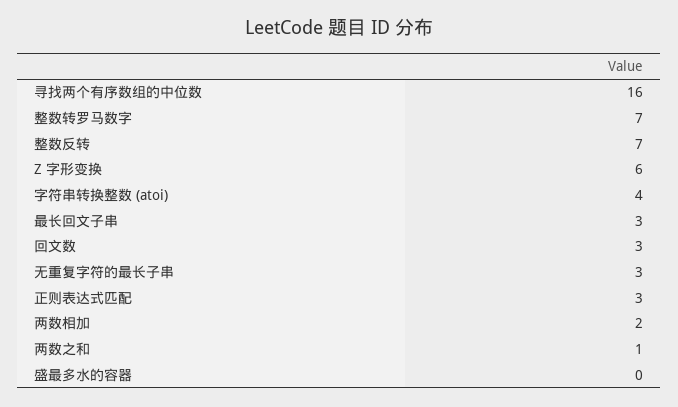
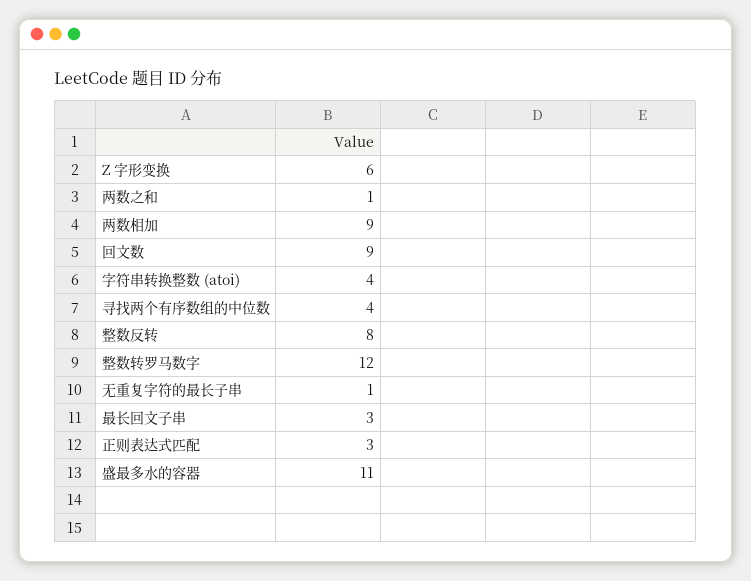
寻找两个有序数组的中位数: 16 -> 4
整数转罗马数字: 7 -> 12
整数反转: 7 -> 8
回文数: 3 -> 9
无重复字符的最长子串: 3 -> 1
两数相加: 2 -> 9
盛最多水的容器: 0 -> 11

